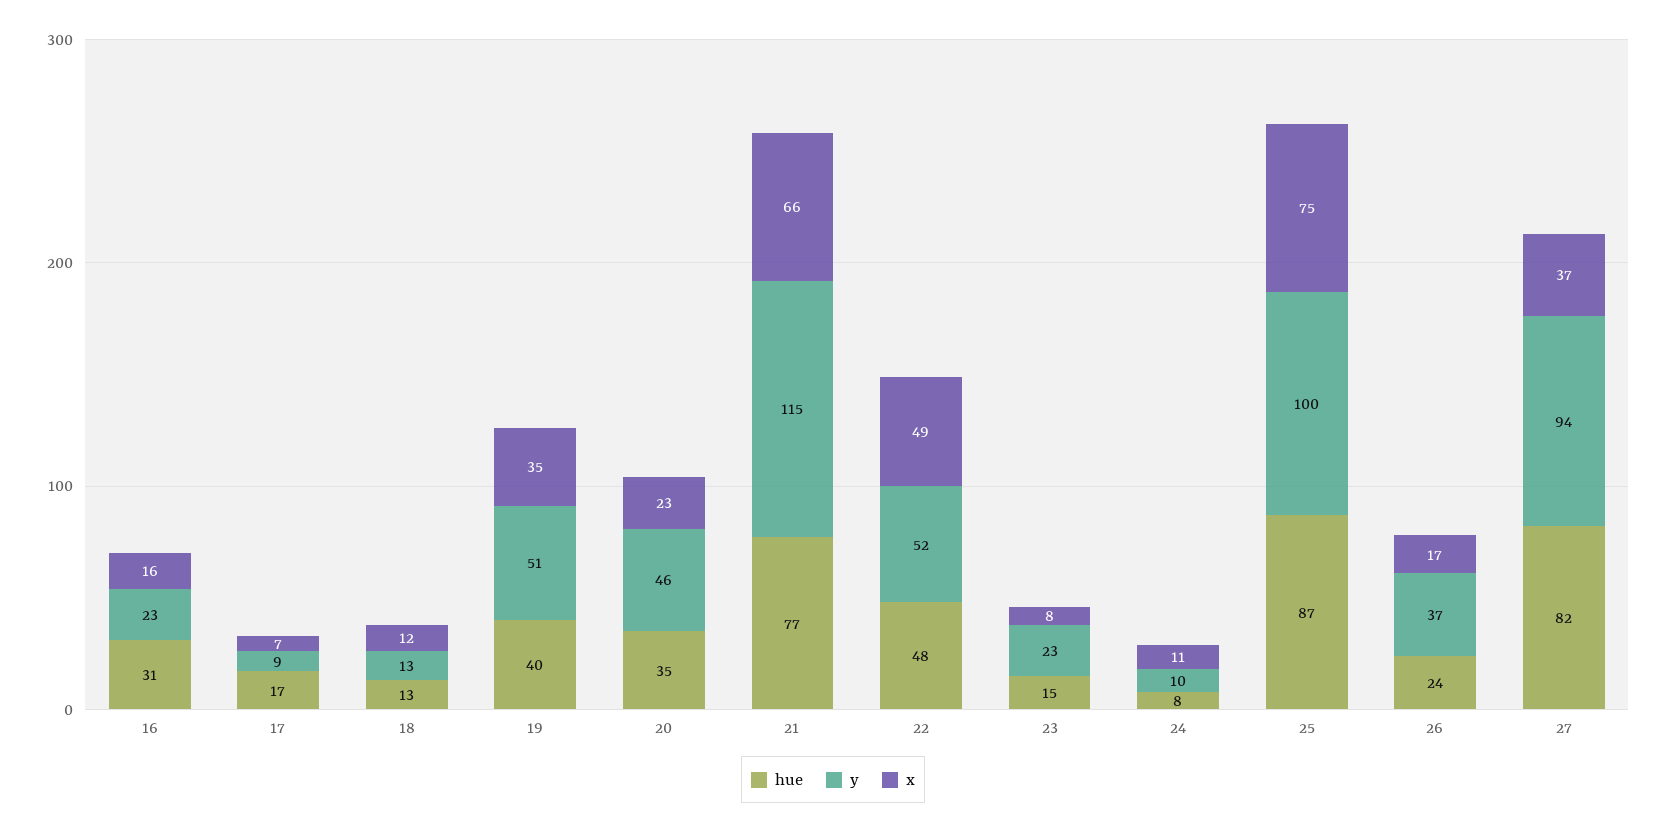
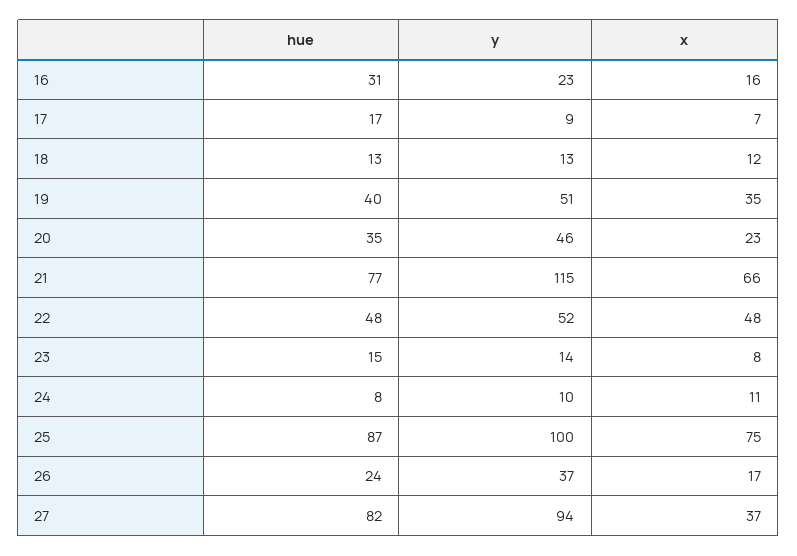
x, 22: 49 -> 48
y, 23: 23 -> 14

